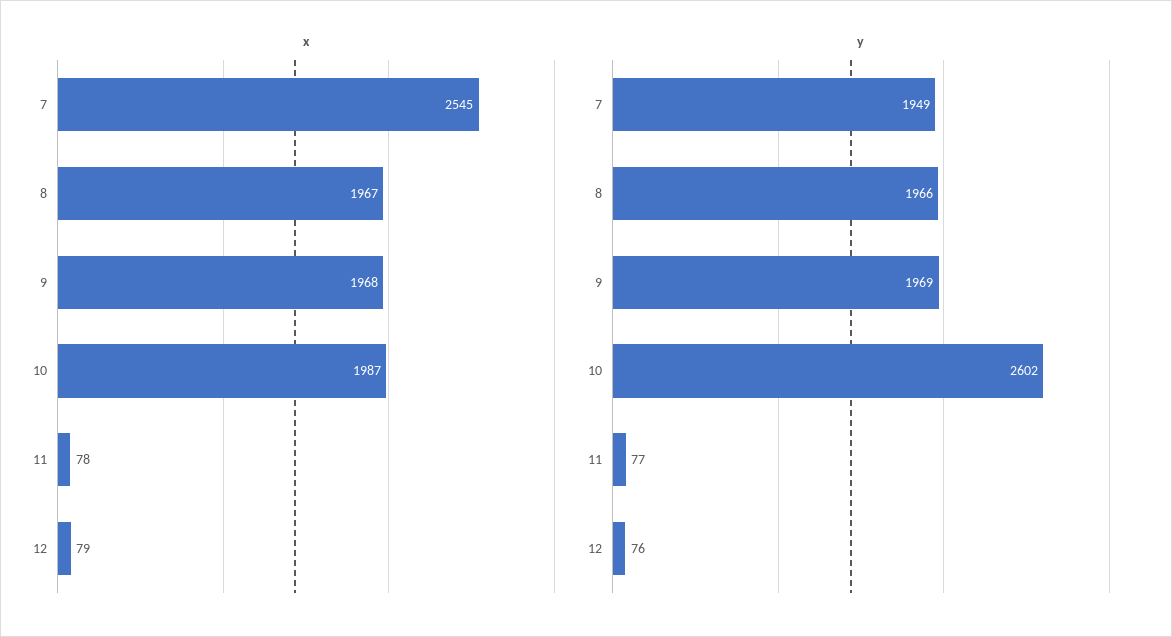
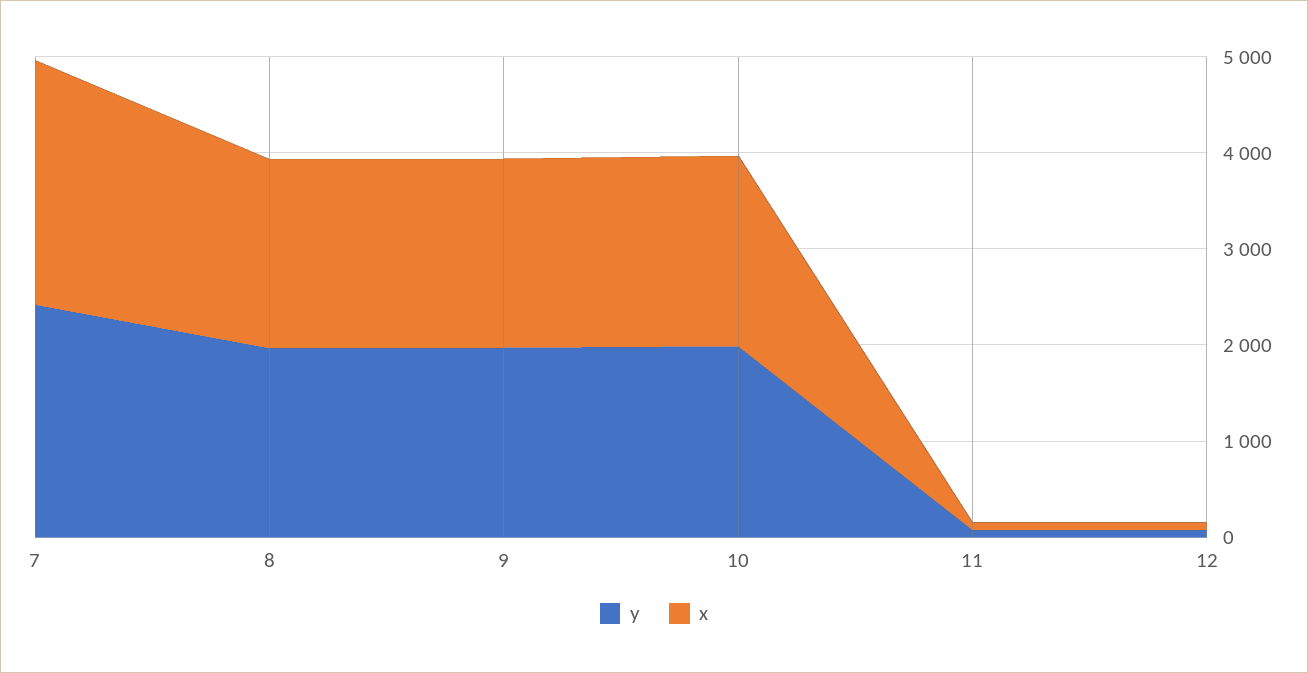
y, 7: 1949 -> 2400
y, 10: 2602 -> 2000

